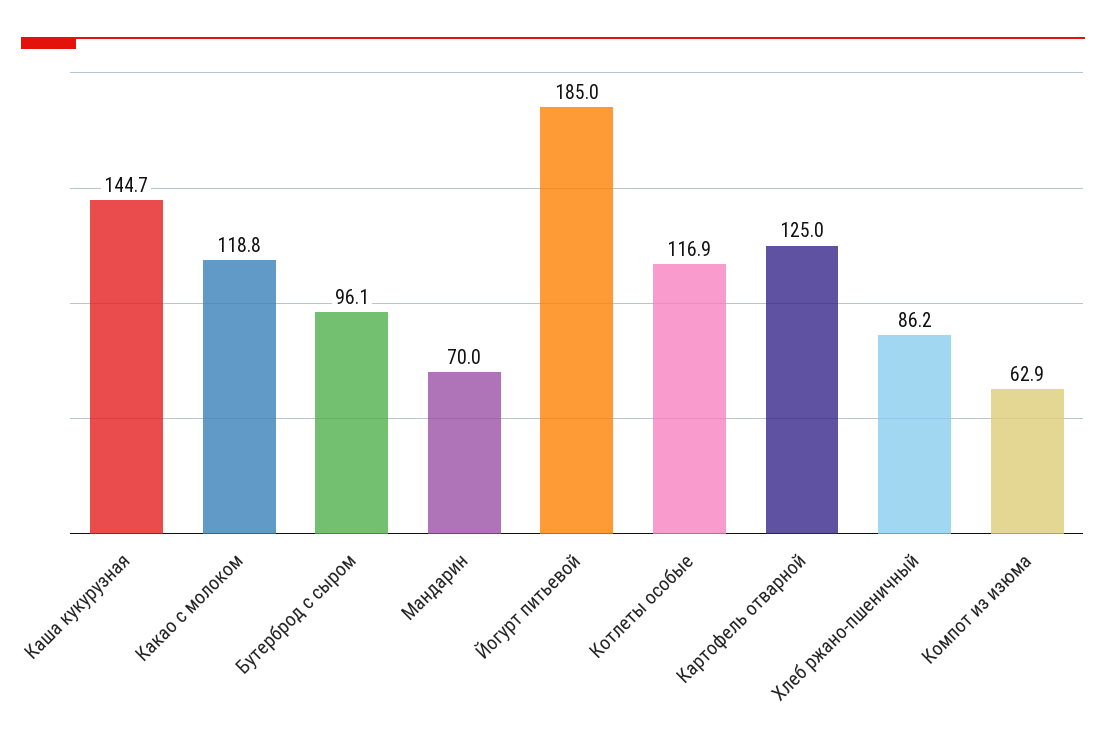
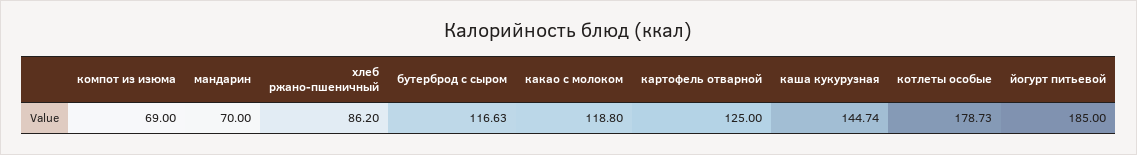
Бутерброд с сыром: 96.1 -> 116.63
Котлеты особые: 116.9 -> 178.73
Компот из изюма: 62.9 -> 69

